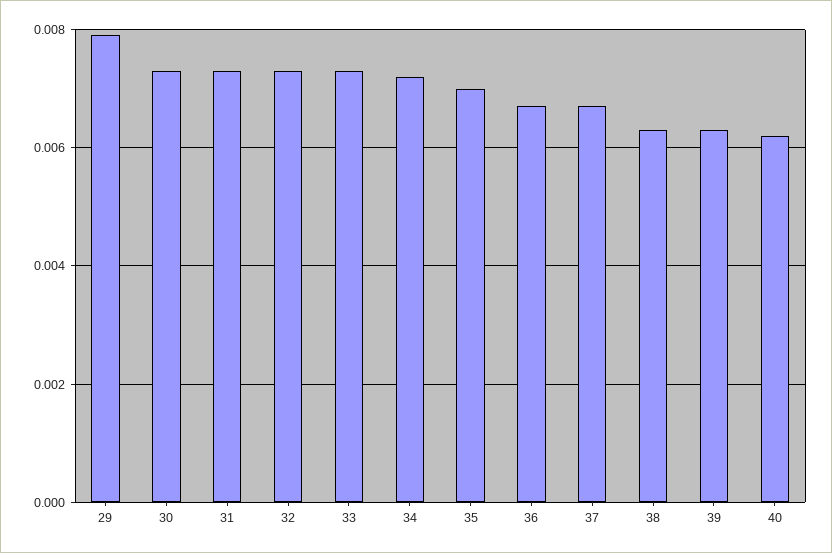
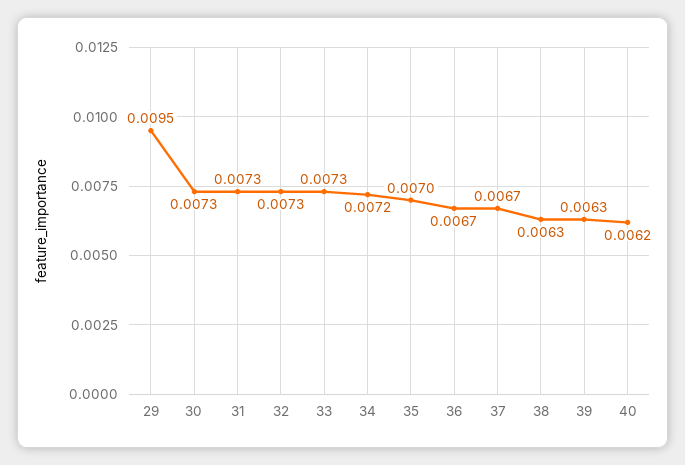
29: 0.008 -> 0.0095

